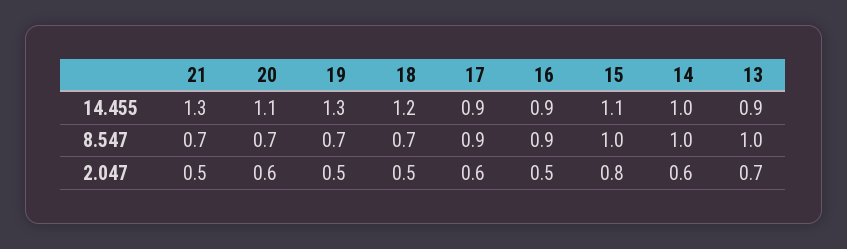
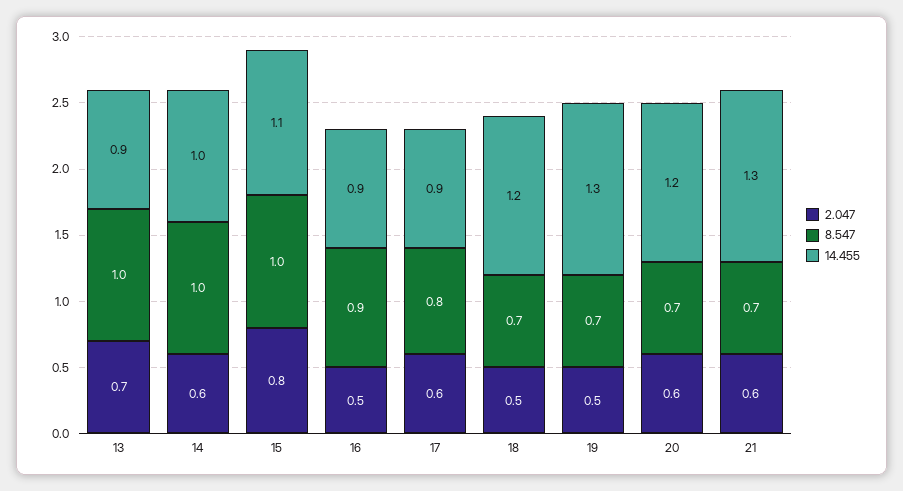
14.455, 20: 1.1 -> 1.2
8.547, 17: 0.9 -> 0.8
2.047, 21: 0.5 -> 0.6

